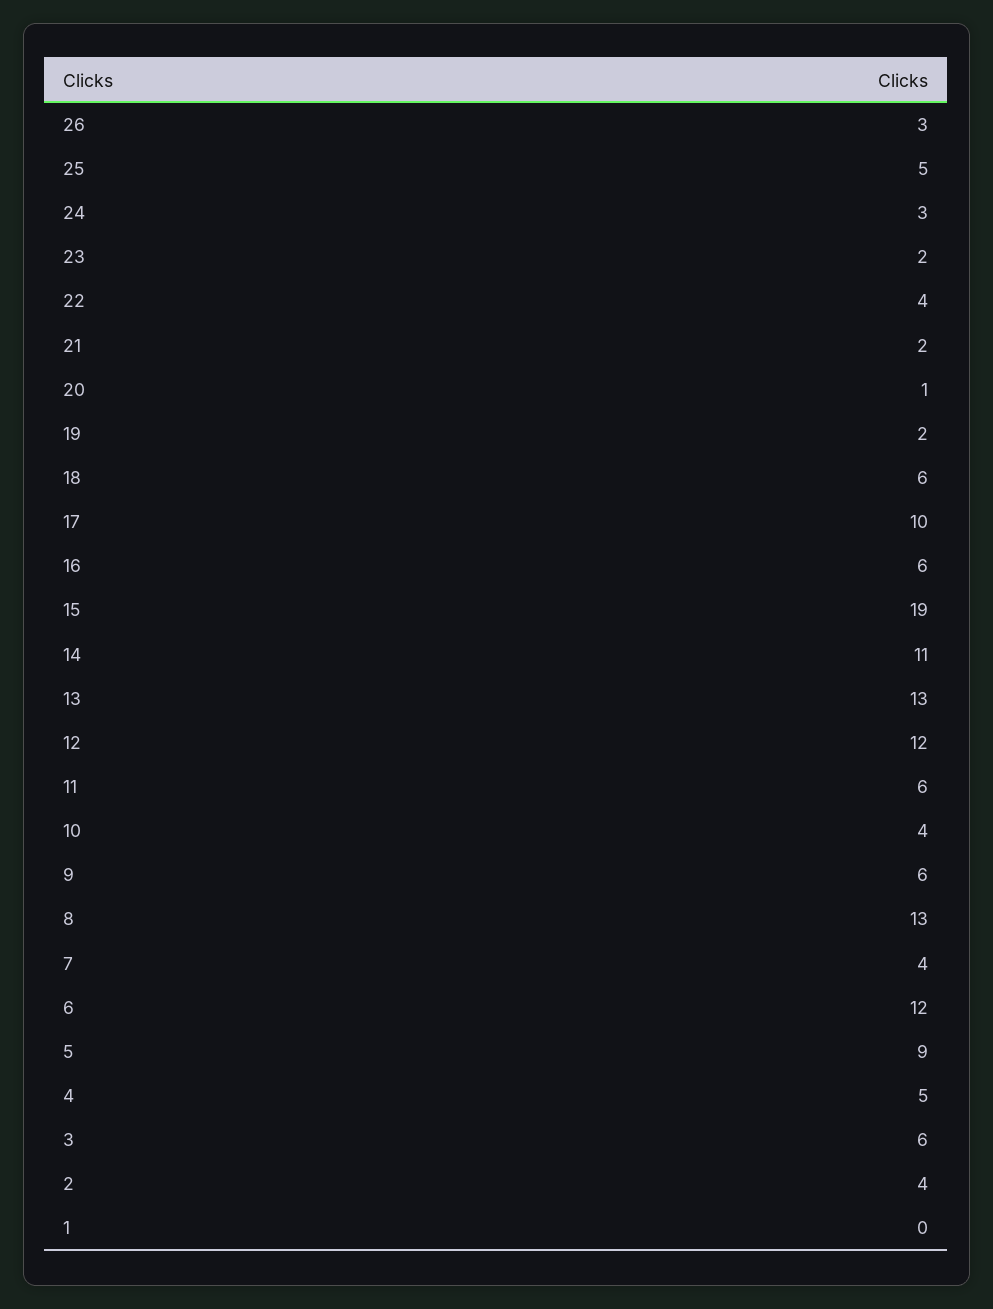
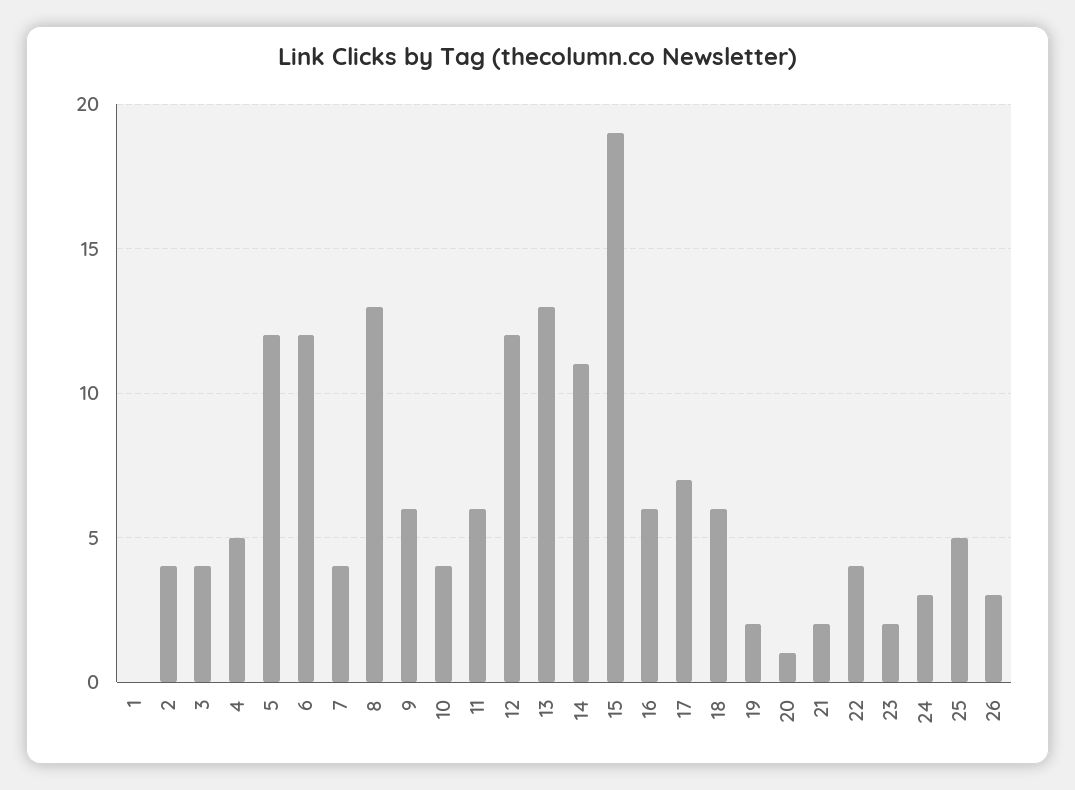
17: 10 -> 7
5: 9 -> 12
3: 6 -> 4

